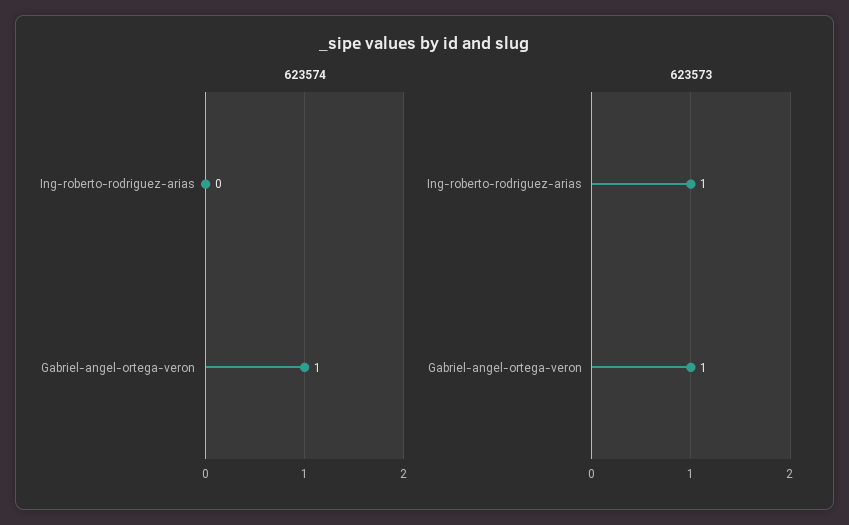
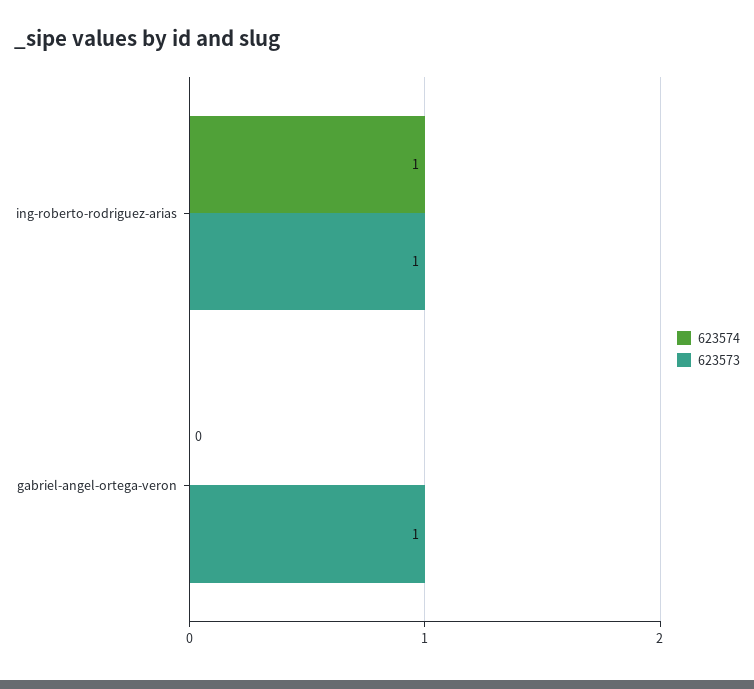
623574, Ing-roberto-rodriguez-arias: 0 -> 1
623574, Gabriel-angel-ortega-veron: 1 -> 0

